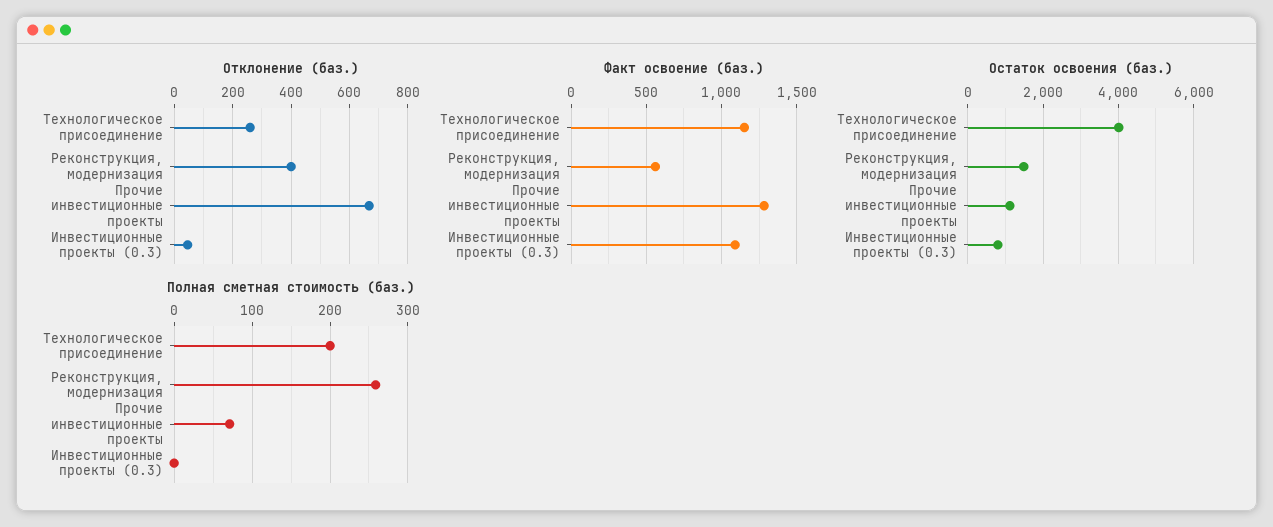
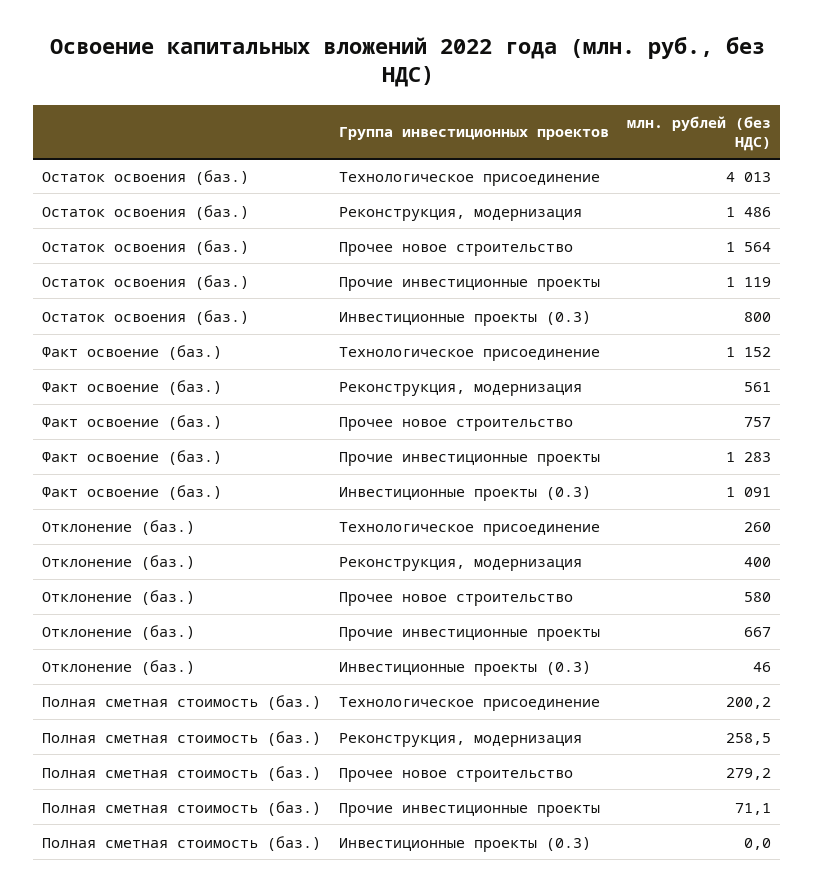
Остаток освоения (баз.), Прочее новое строительство: none -> 1564
Факт освоение (баз.), Прочее новое строительство: none -> 757
Отклонение (баз.), Прочее новое строительство: none -> 580
Полная сметная стоимость (баз.), Прочее новое строительство: none -> 279.2

